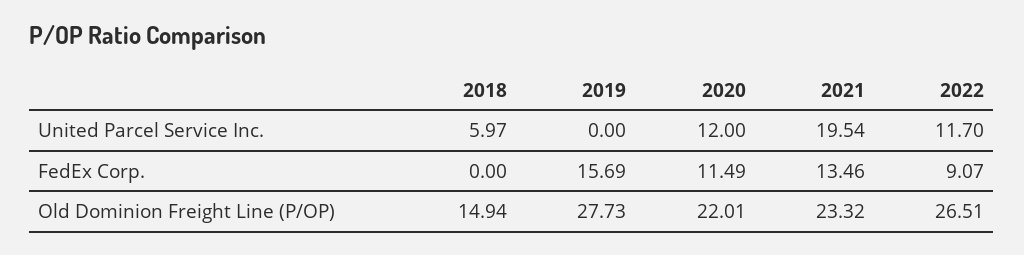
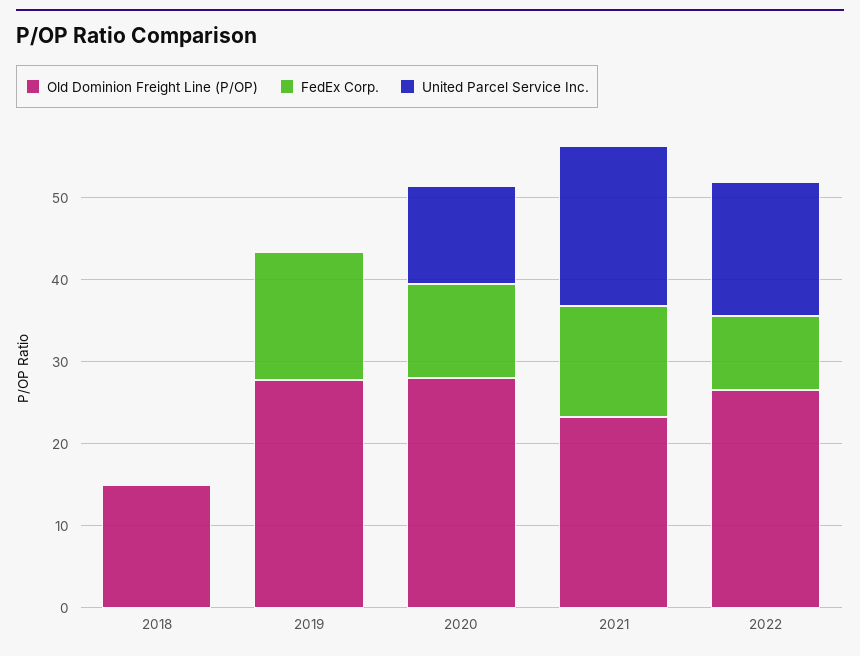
United Parcel Service Inc., 2018: 5.97 -> 0
United Parcel Service Inc., 2022: 11.7 -> 16
Old Dominion Freight Line (P/OP), 2020: 22.01 -> 28

